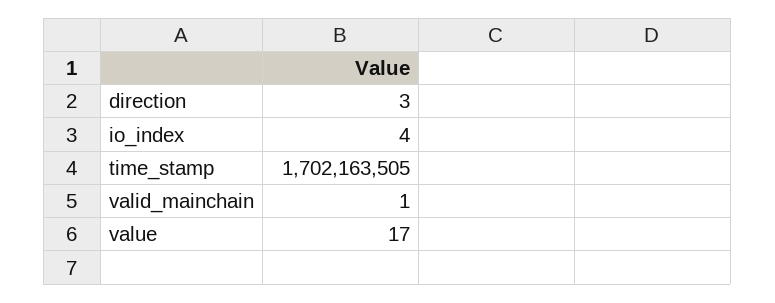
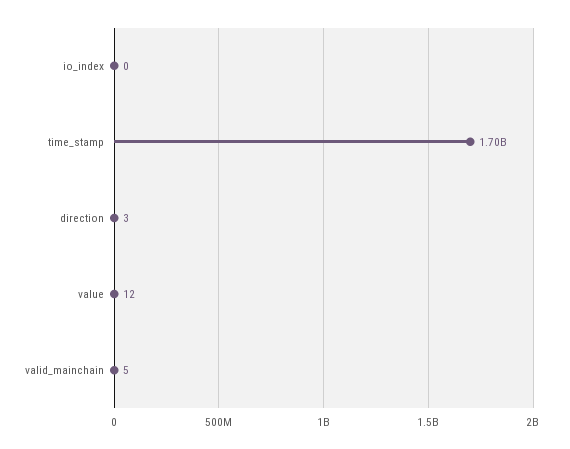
io_index: 4 -> 0
valid_mainchain: 1 -> 5
value: 17 -> 12

